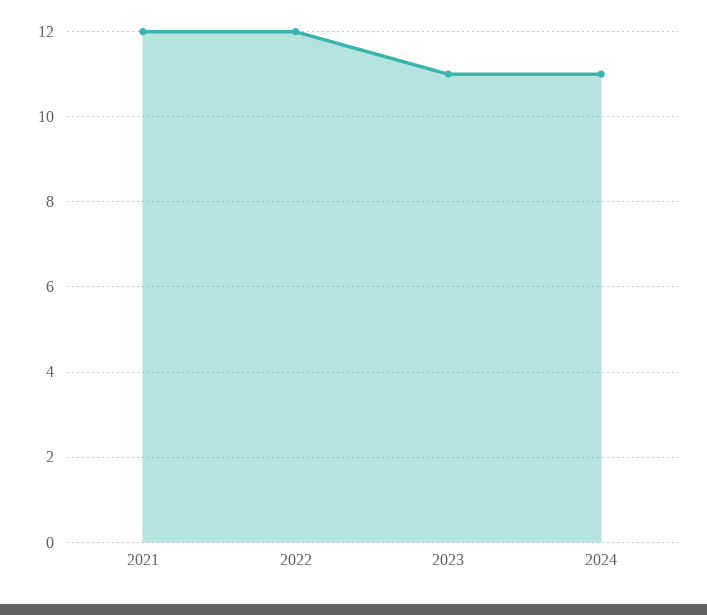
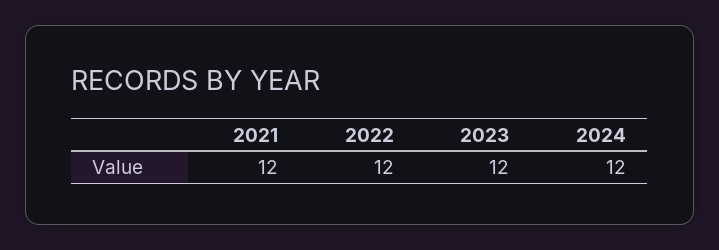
2023: 11 -> 12
2024: 11 -> 12

